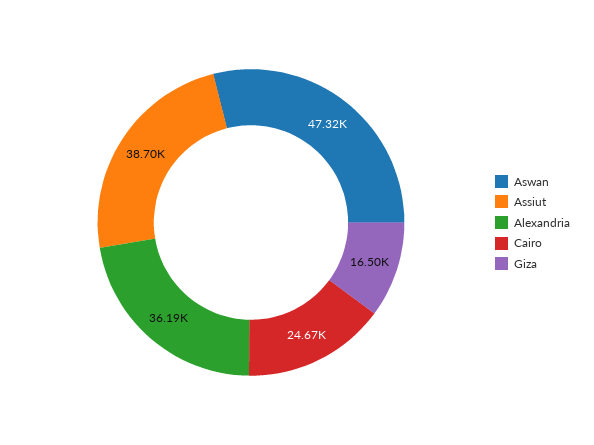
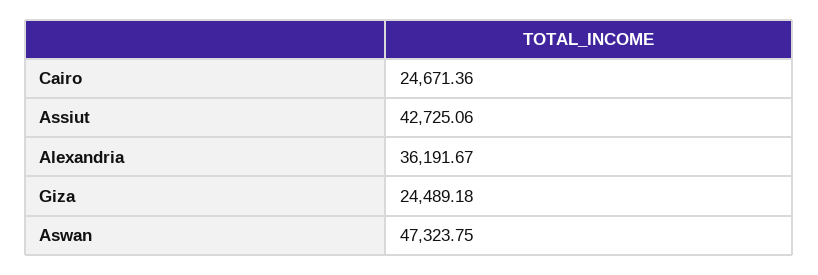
Assiut: 38700 -> 42725.06
Giza: 16500 -> 24489.18

